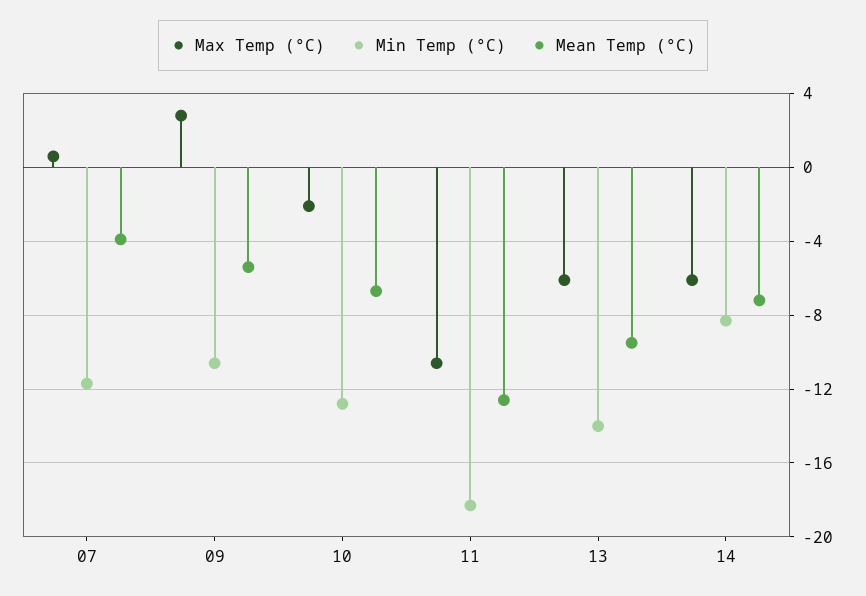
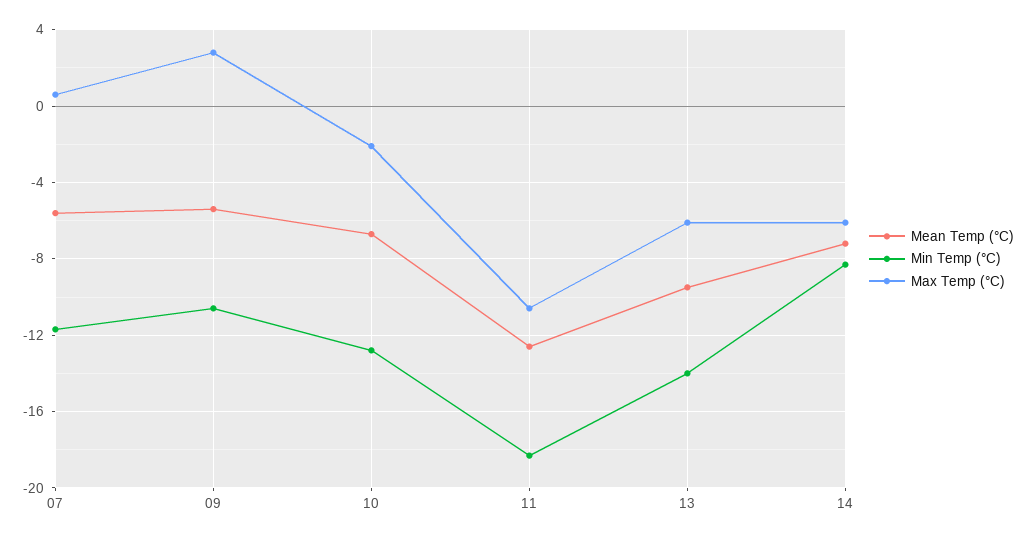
Mean Temp (°C), 07: -4 -> -5.5

